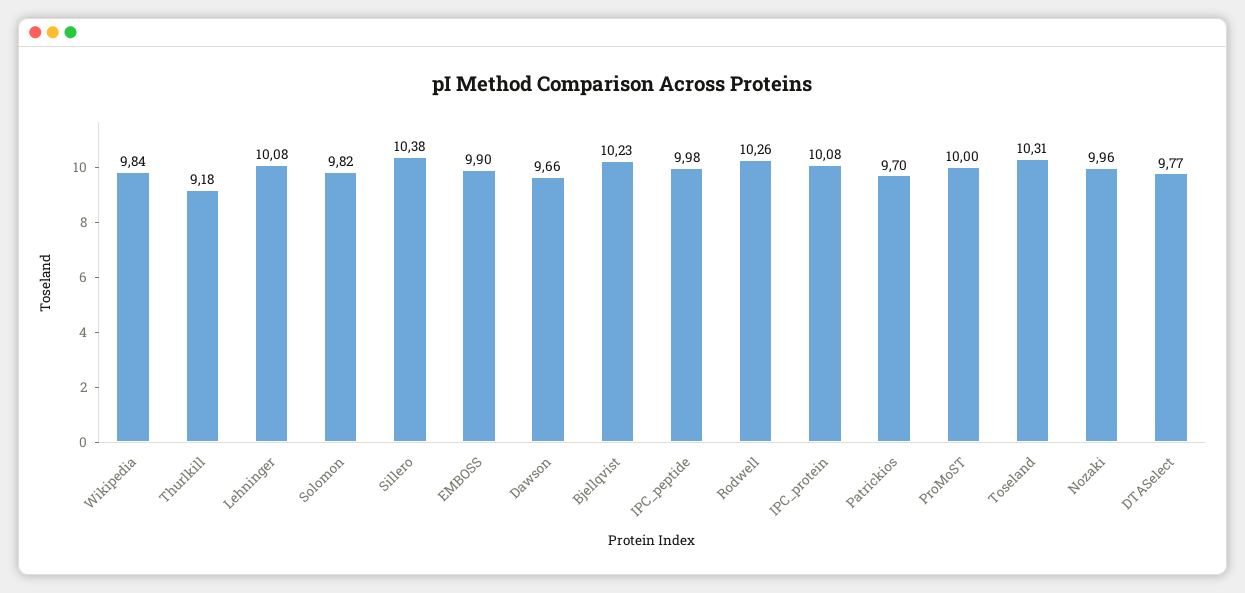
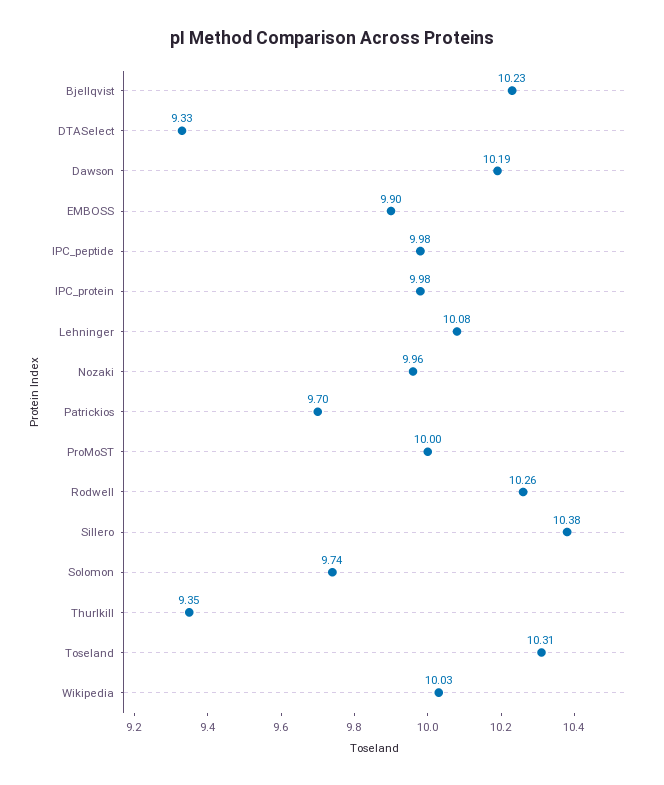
Wikipedia: 9.84 -> 10.03
Thurlkill: 9.18 -> 9.35
Solomon: 9.82 -> 9.74
Dawson: 9.66 -> 10.19
IPC_protein: 10.08 -> 9.98
DTASelect: 9.77 -> 9.33

